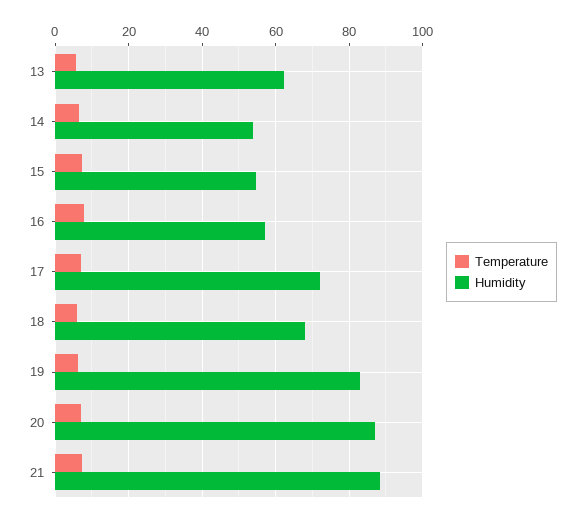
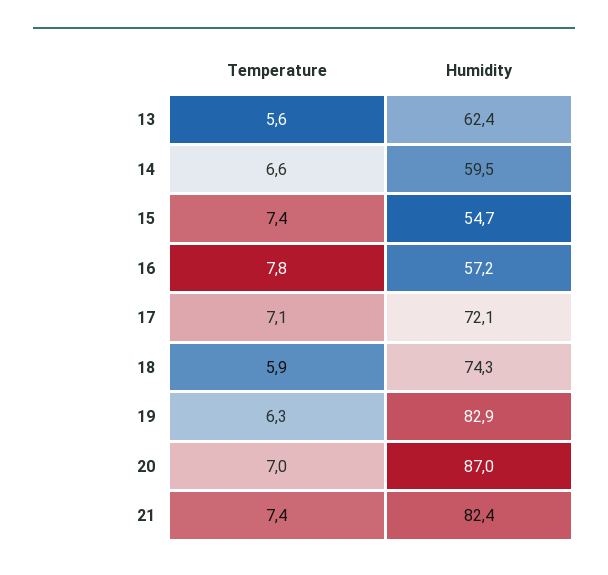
Humidity, 14: 54 -> 59.5
Humidity, 18: 68 -> 74.3
Humidity, 21: 88 -> 82.4

